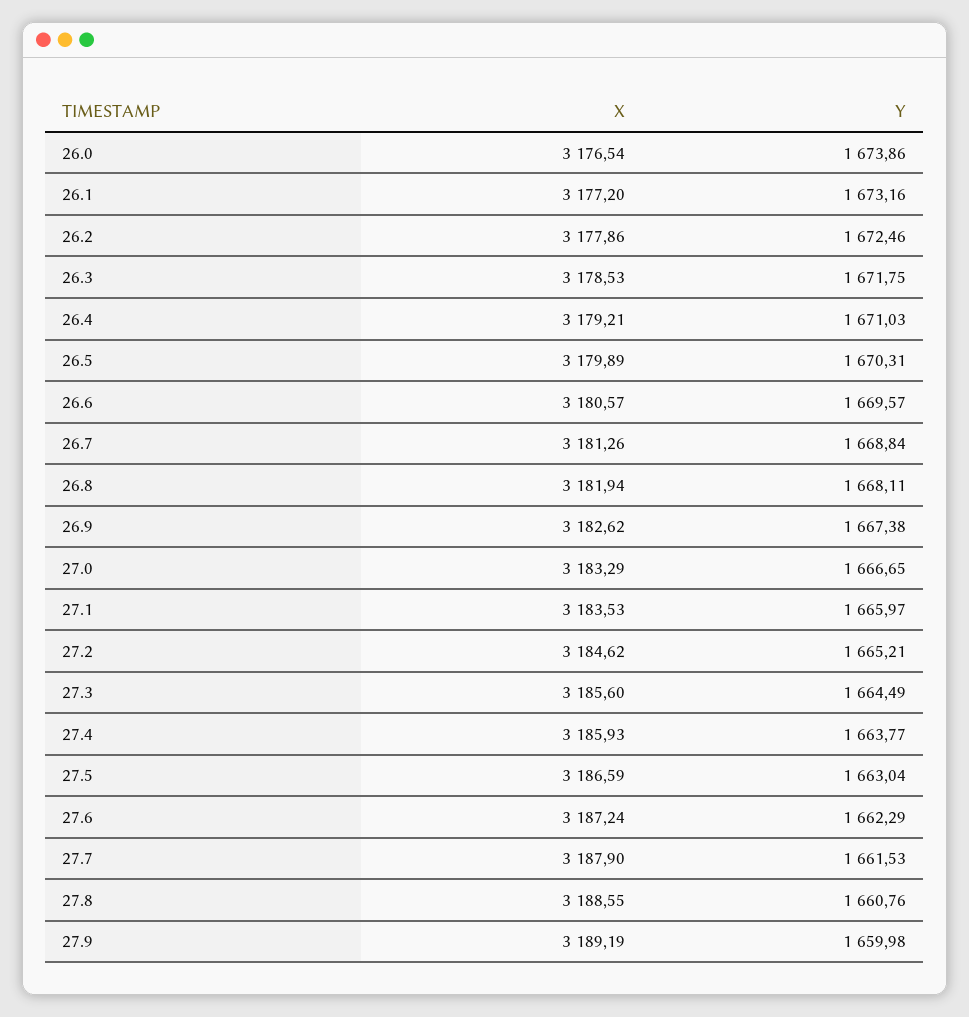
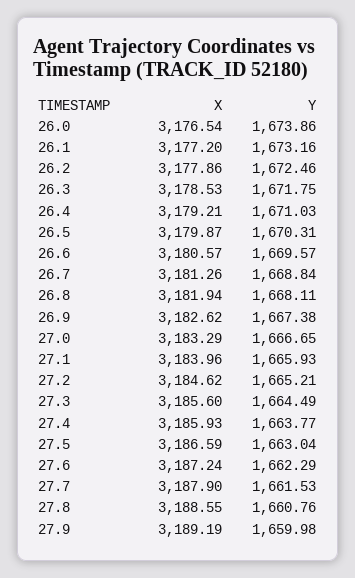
X, 26.5: 3179.89 -> 3179.87
X, 27.1: 3183.53 -> 3183.96
Y, 27.1: 1665.97 -> 1665.93

